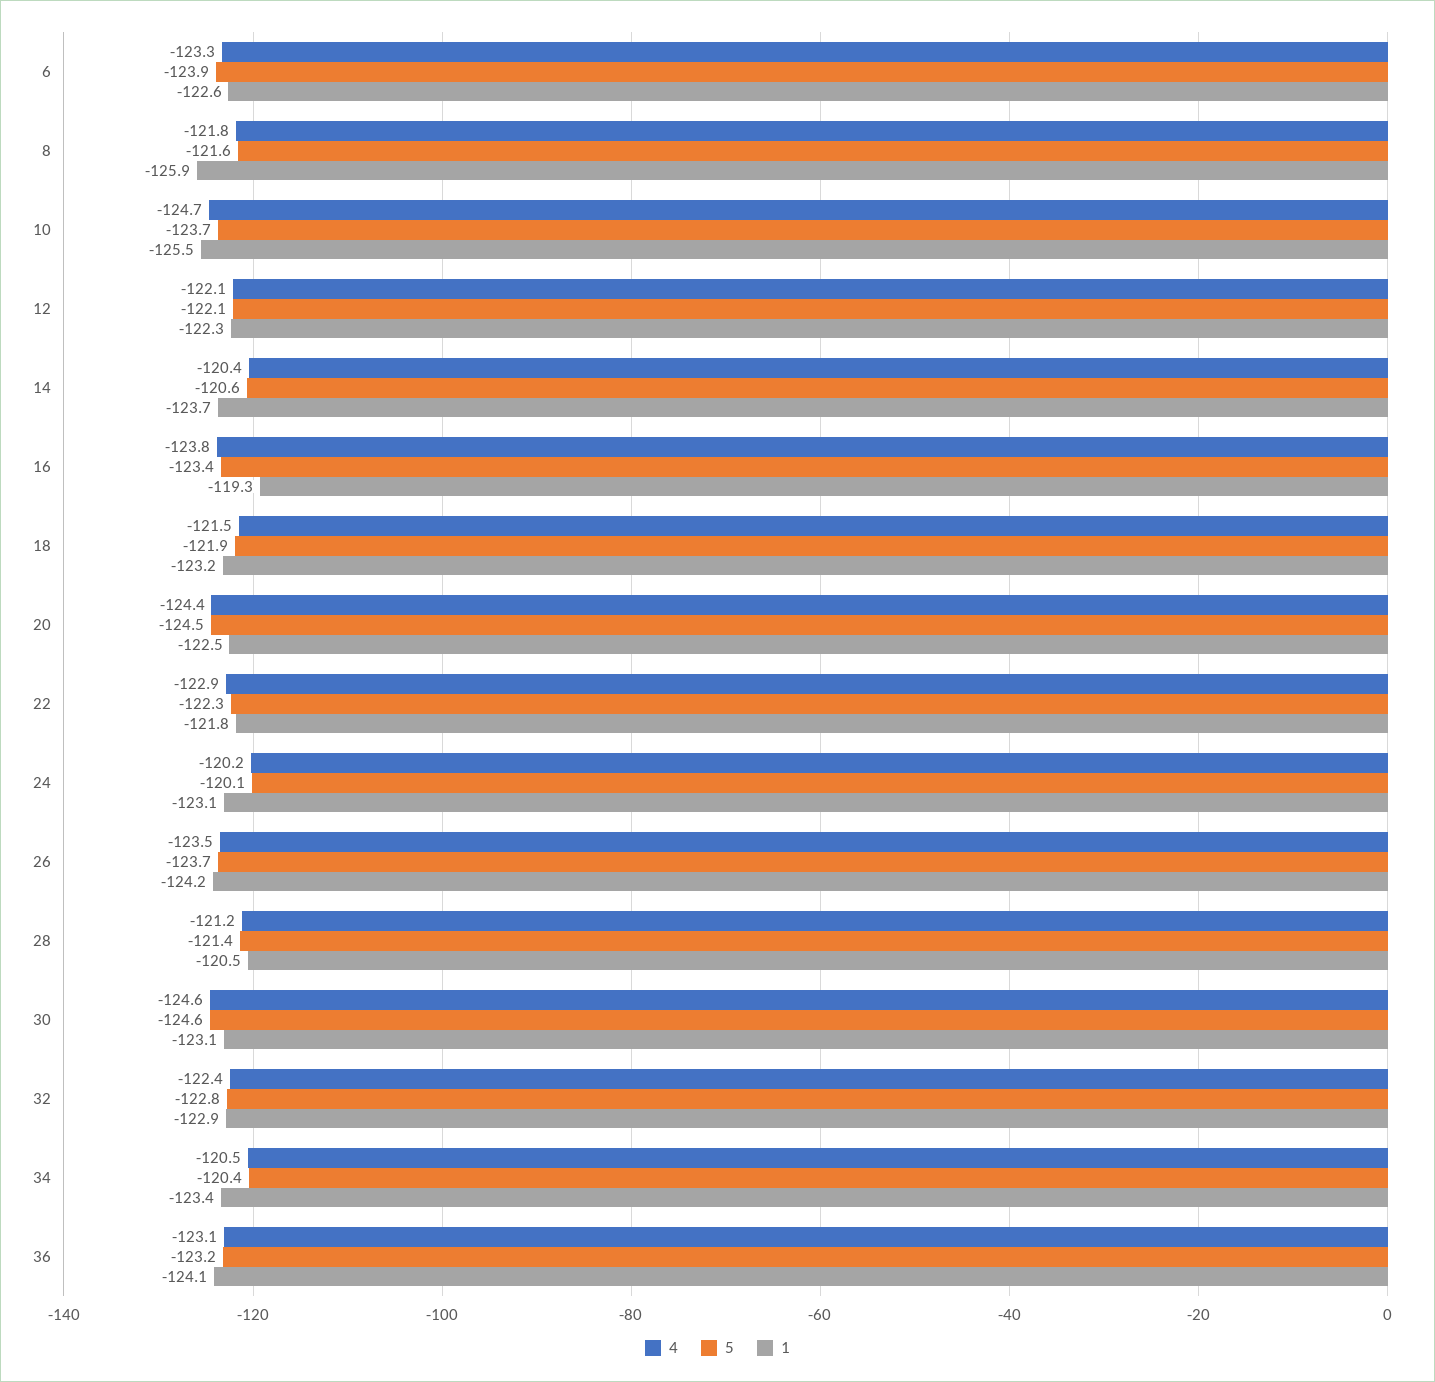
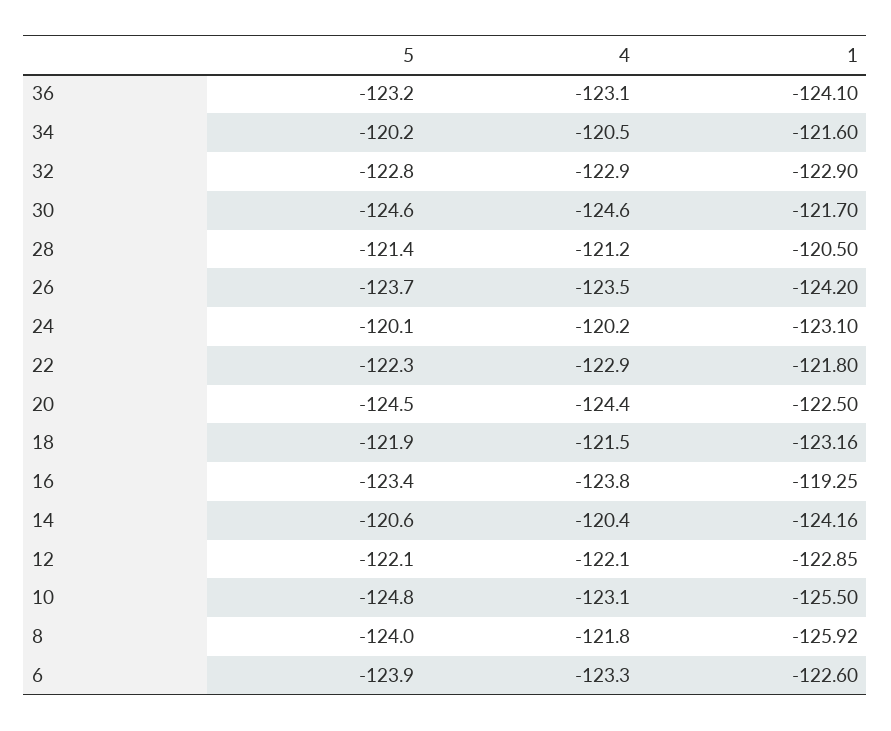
5, 8: -121.6 -> -124
4, 10: -124.7 -> -123.1
5, 10: -123.7 -> -124.8
1, 12: -122.3 -> -122.85
1, 14: -123.7 -> -124.16
1, 30: -123.1 -> -121.7
4, 32: -122.4 -> -122.9
5, 34: -120.4 -> -120.2
1, 34: -123.4 -> -121.6

